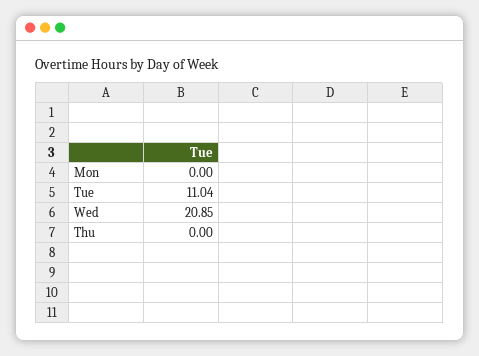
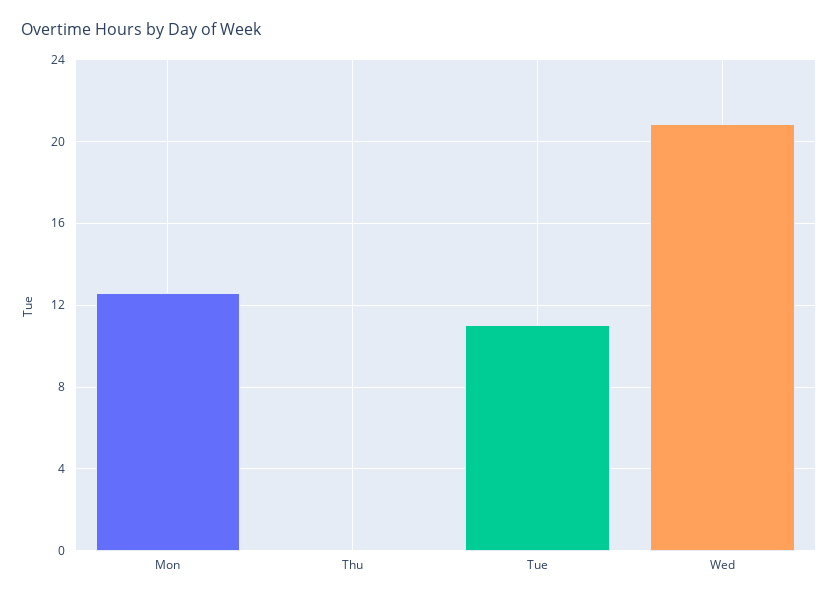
Mon: 0 -> 12.5

